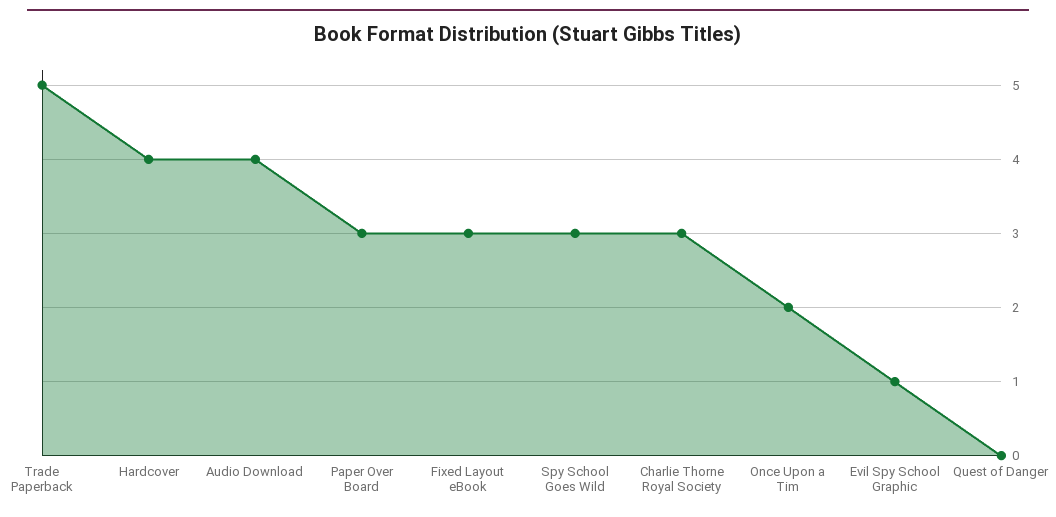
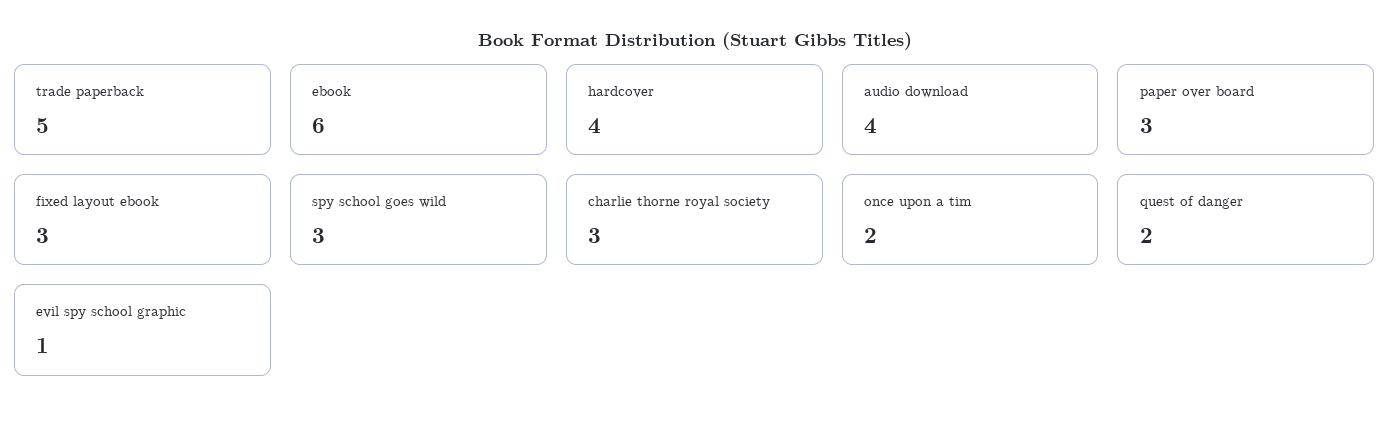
Quest of Danger: 0 -> 2
ebook: none -> 6

